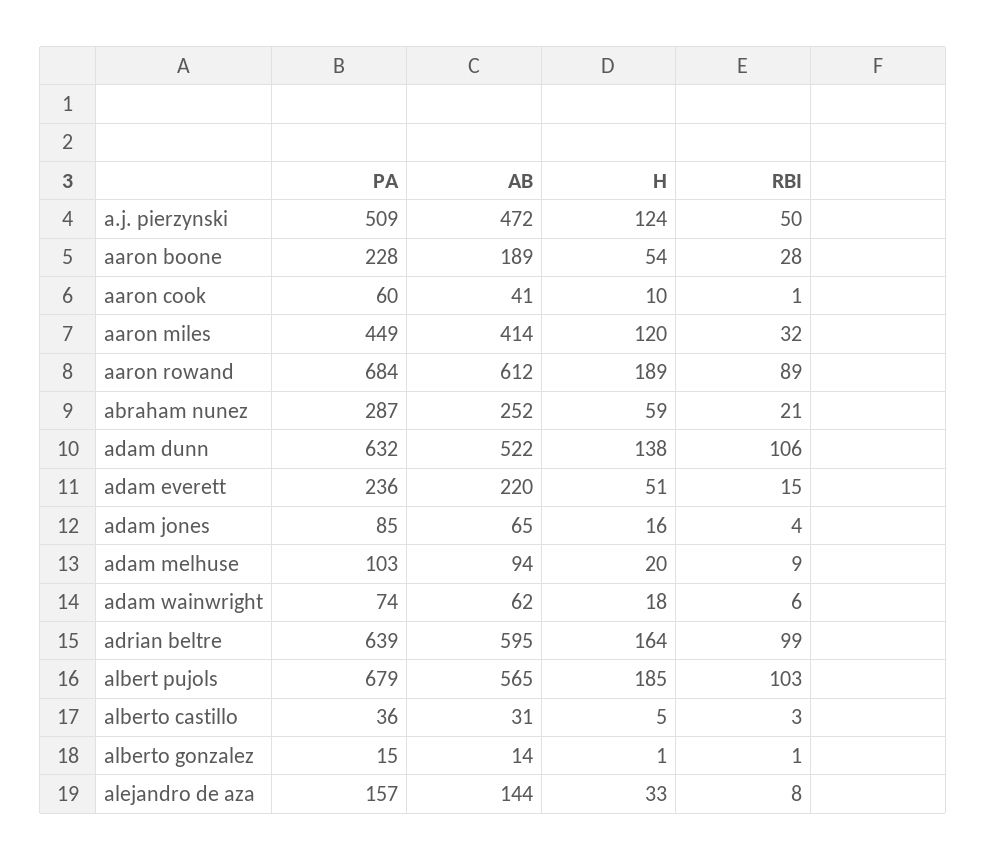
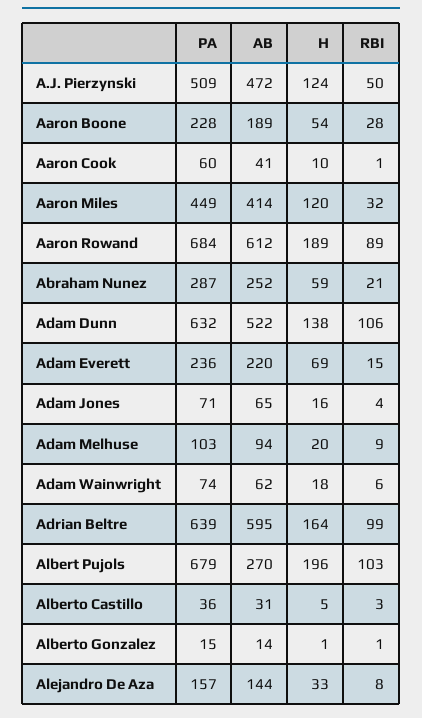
H, adam everett: 51 -> 69
PA, adam jones: 85 -> 71
AB, albert pujols: 565 -> 270
H, albert pujols: 185 -> 196

